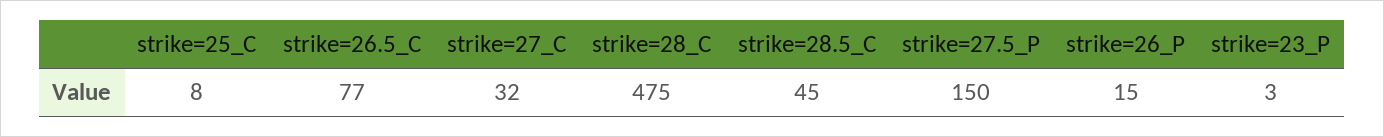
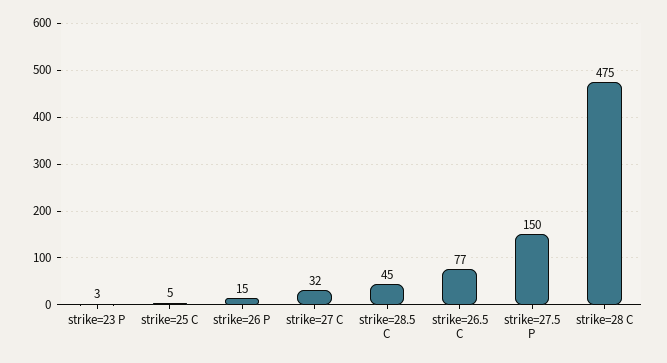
strike=25_C: 8 -> 5

